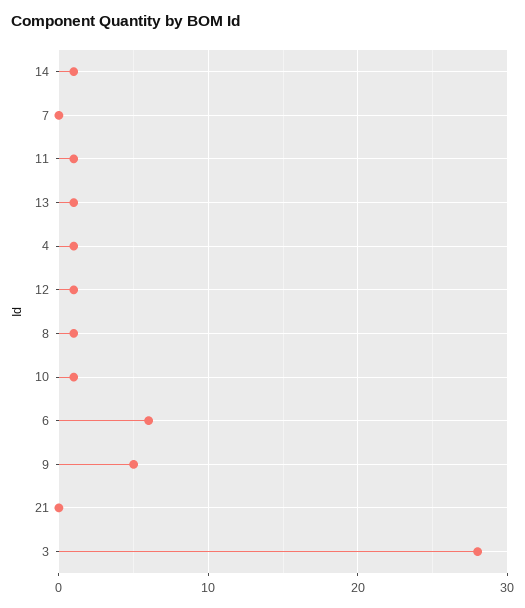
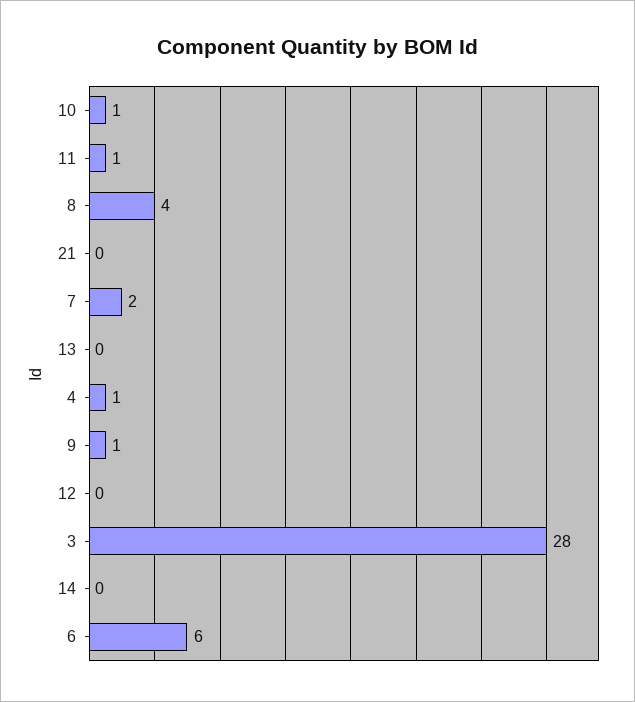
14: 1 -> 0
7: 0 -> 2
13: 1 -> 0
12: 1 -> 0
8: 1 -> 4
9: 5 -> 1

